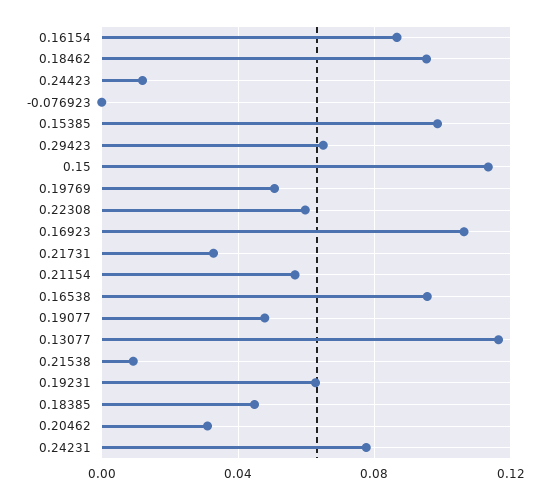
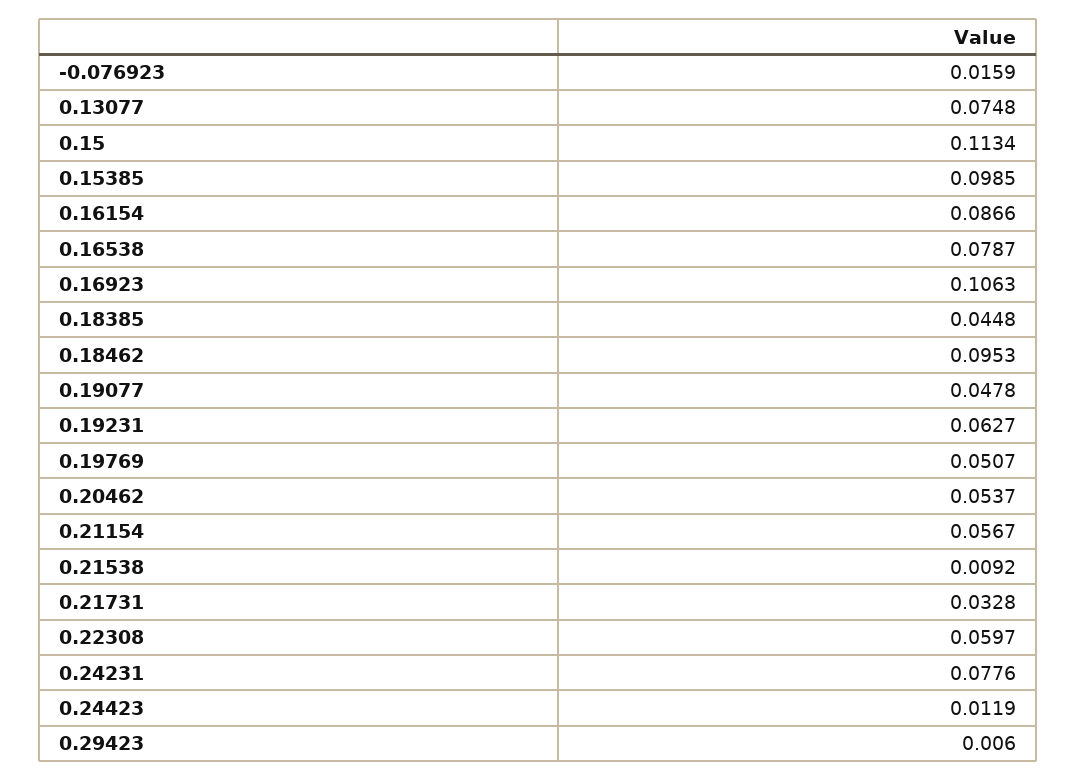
-0.076923: 0 -> 0.0159
0.29423: 0.065 -> 0.006
0.16538: 0.095 -> 0.0787
0.13077: 0.115 -> 0.0748
0.20462: 0.03 -> 0.0537

